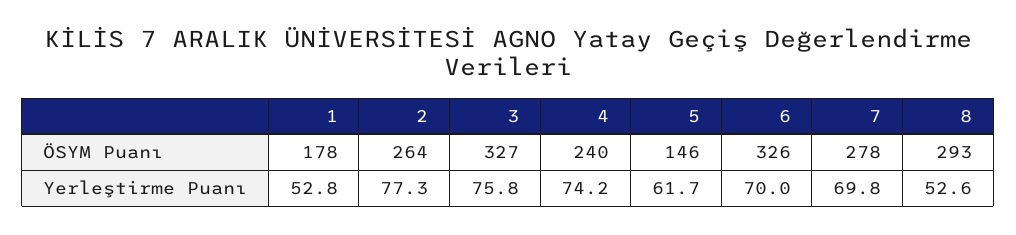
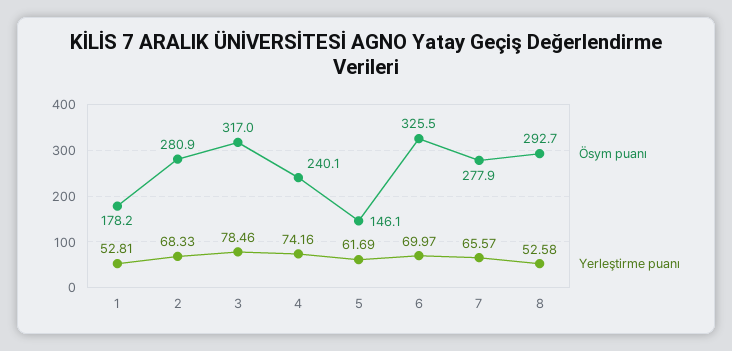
ÖSYM Puanı, 2: 264 -> 280.9
ÖSYM Puanı, 3: 327 -> 317
Yerleştirme Puanı, 2: 77.3 -> 68.33
Yerleştirme Puanı, 3: 75.8 -> 78.46
Yerleştirme Puanı, 7: 69.8 -> 65.57

